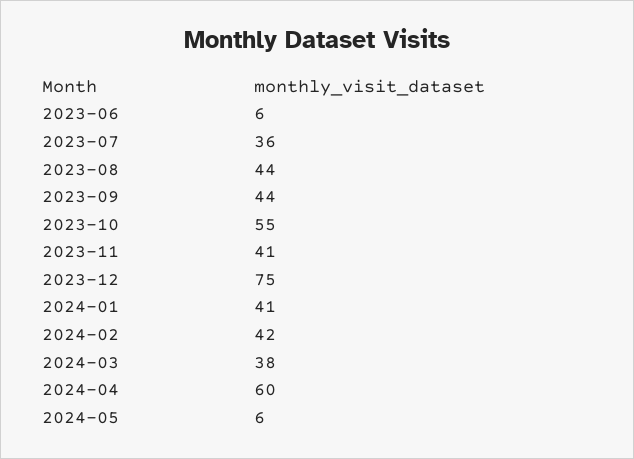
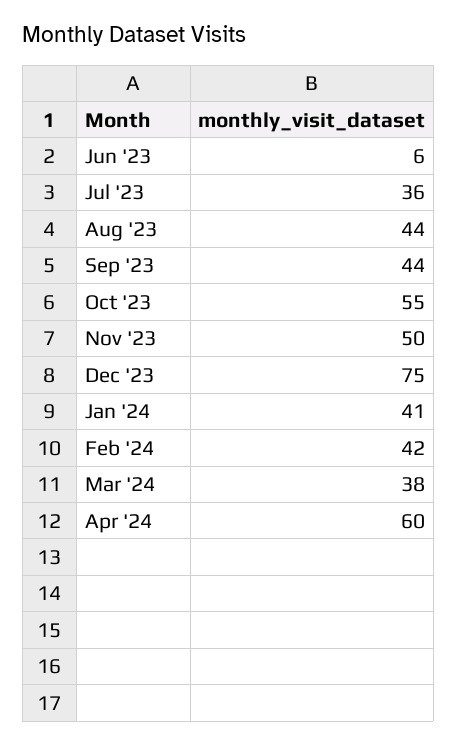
2023-11: 41 -> 50
2024-05: 6 -> none

